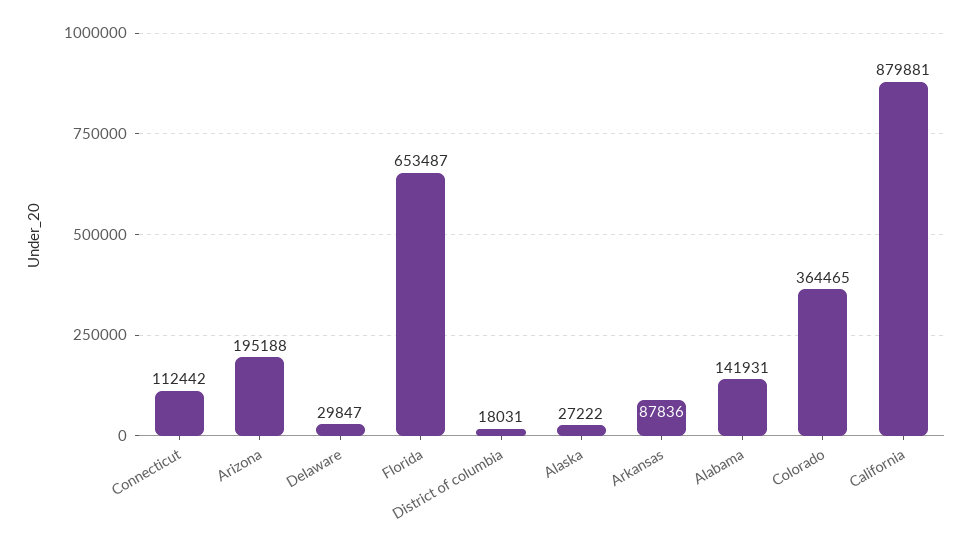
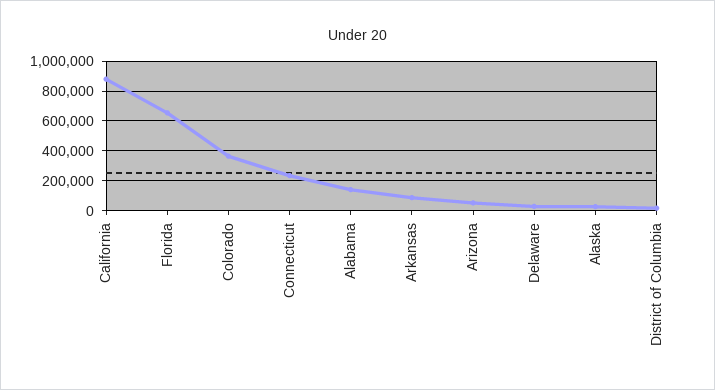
Connecticut: 112442 -> 250000
Arizona: 195188 -> 50000

